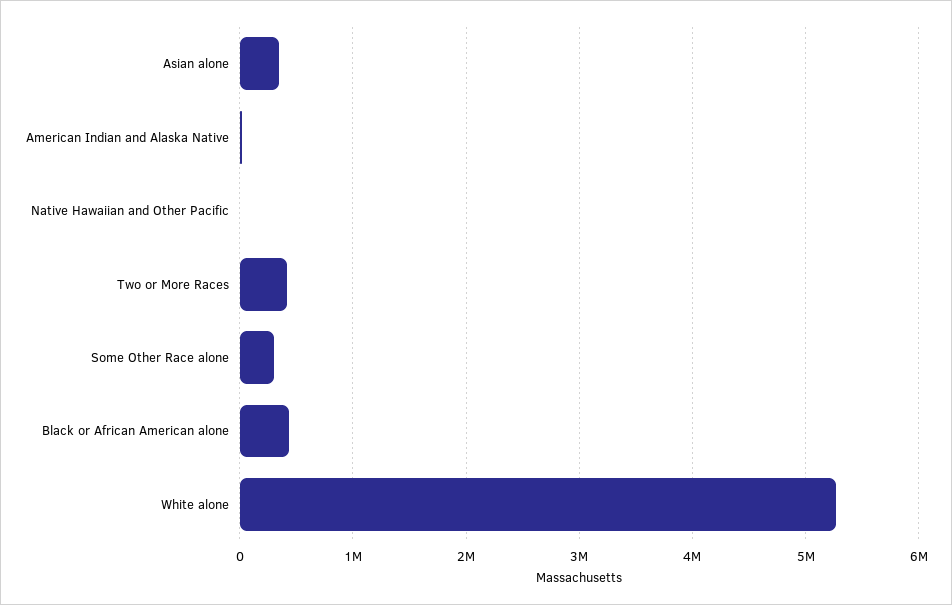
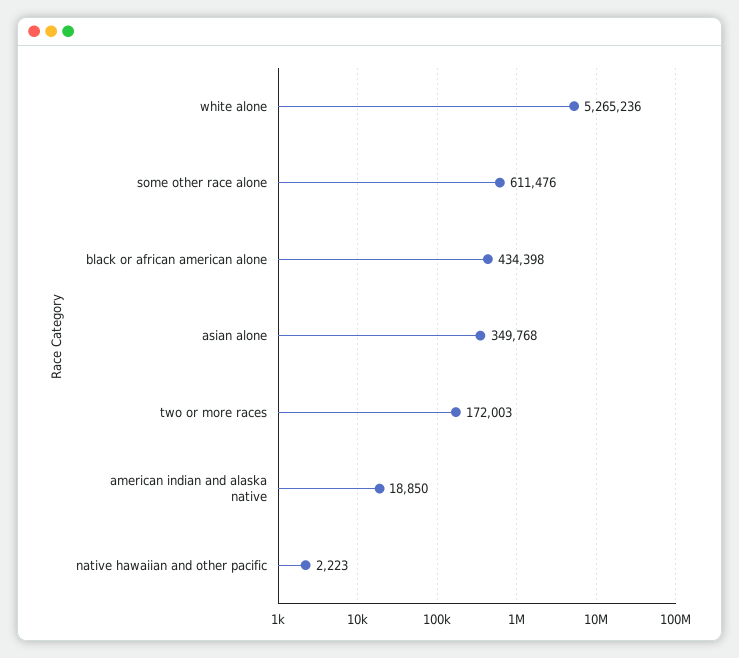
Two or More Races: 400000 -> 172003
Some Other Race alone: 300000 -> 611476

